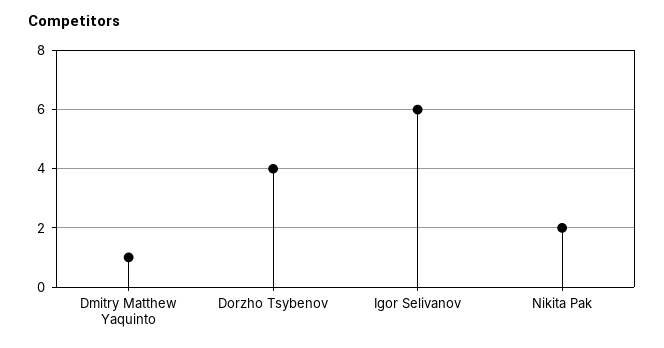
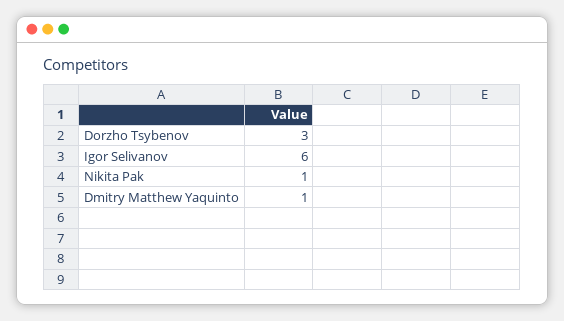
Dorzho Tsybenov: 4 -> 3
Nikita Pak: 2 -> 1

